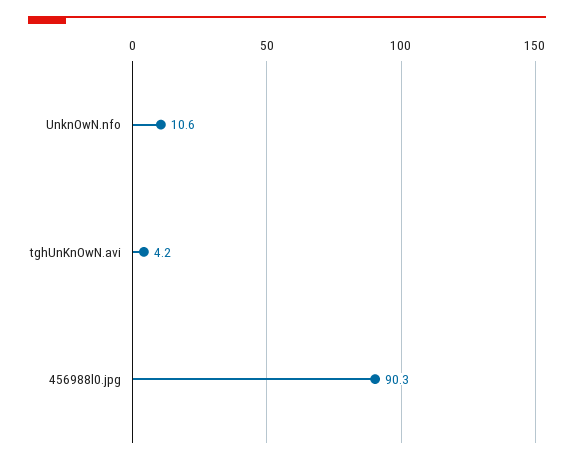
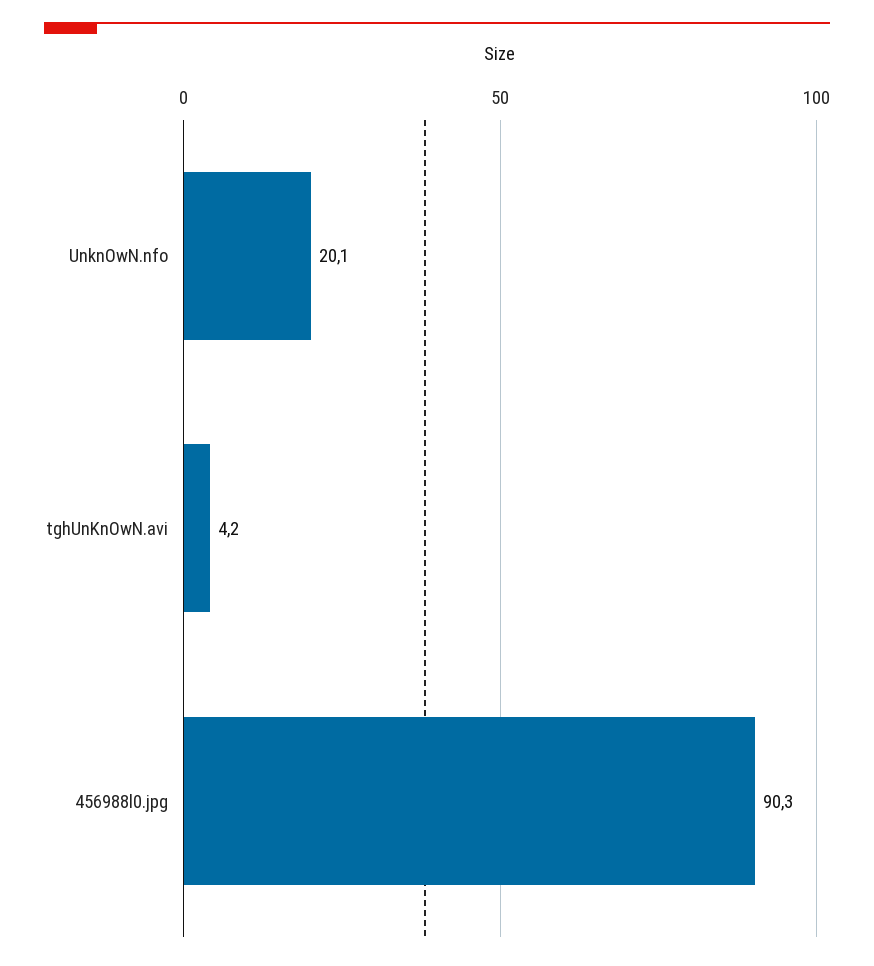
UnknOwN.nfo: 10.6 -> 20.1

